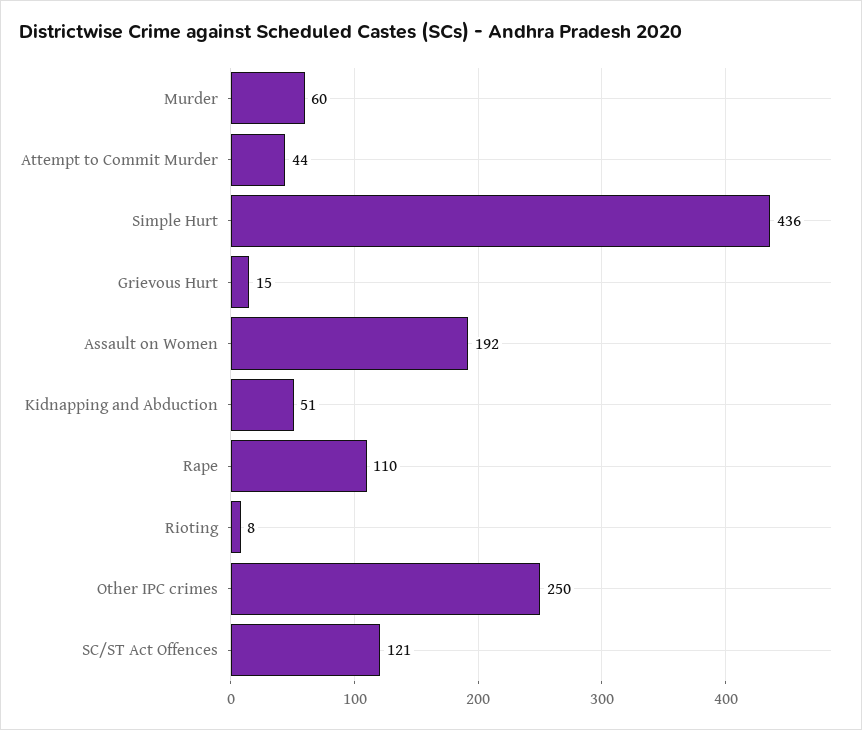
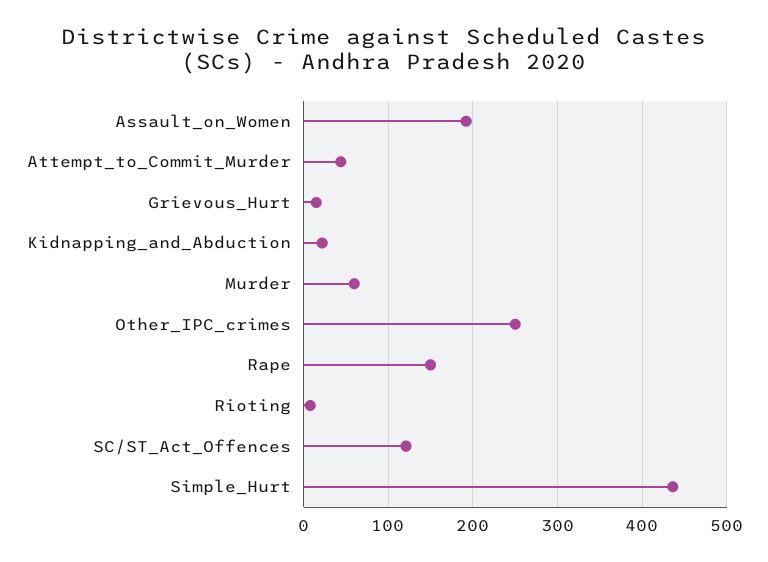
Kidnapping and Abduction: 51 -> 20
Rape: 110 -> 150

